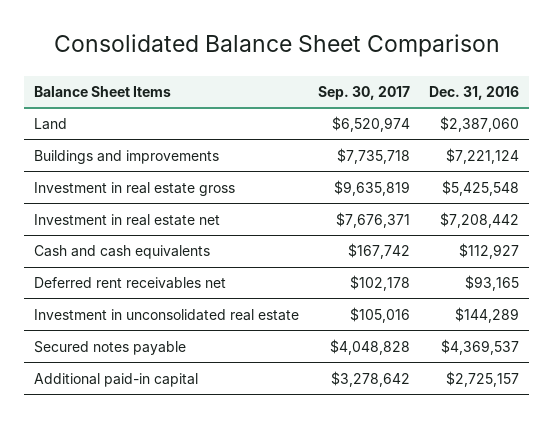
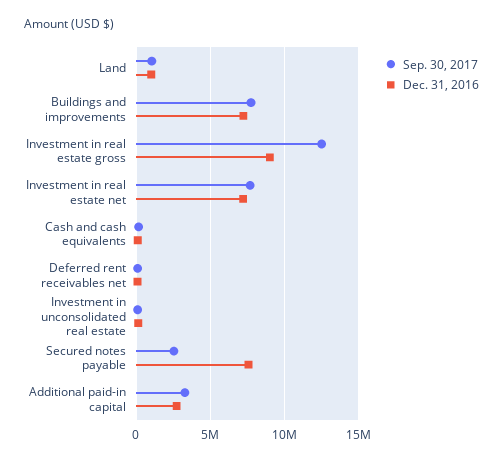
Sep. 30, 2017, Land: 6520974 -> 1000000
Dec. 31, 2016, Land: 2387060 -> 1000000
Sep. 30, 2017, Investment in real estate gross: 9635819 -> 12500000
Dec. 31, 2016, Investment in real estate gross: 5425548 -> 9000000
Sep. 30, 2017, Secured notes payable: 4048828 -> 2500000
Dec. 31, 2016, Secured notes payable: 4369537 -> 7500000

